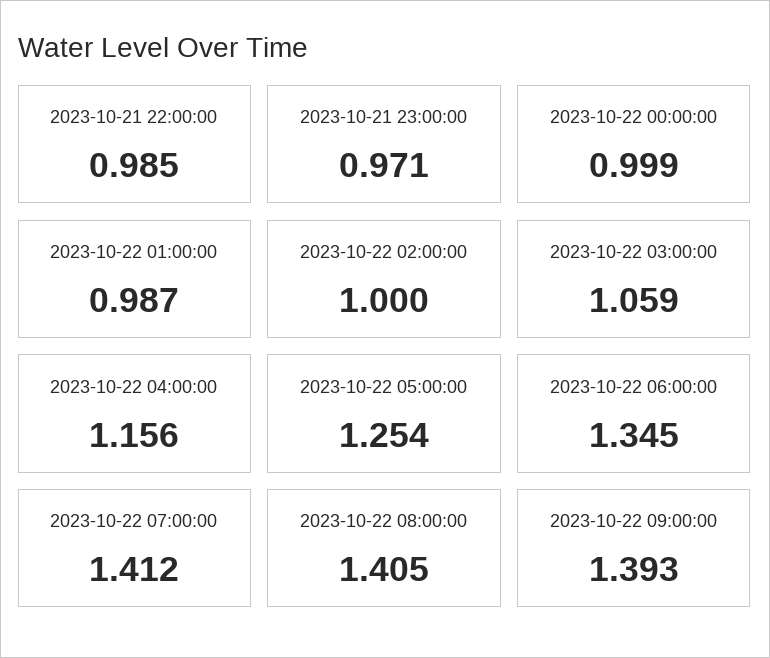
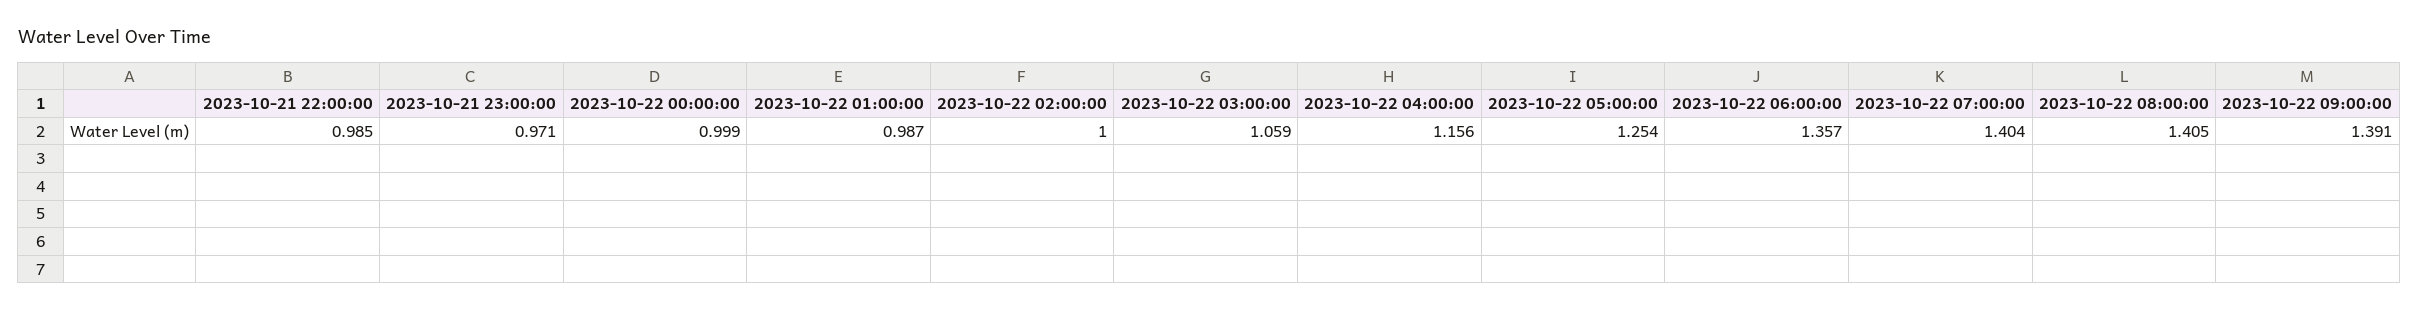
2023-10-22 06:00:00: 1.345 -> 1.357
2023-10-22 07:00:00: 1.412 -> 1.404
2023-10-22 09:00:00: 1.393 -> 1.391

